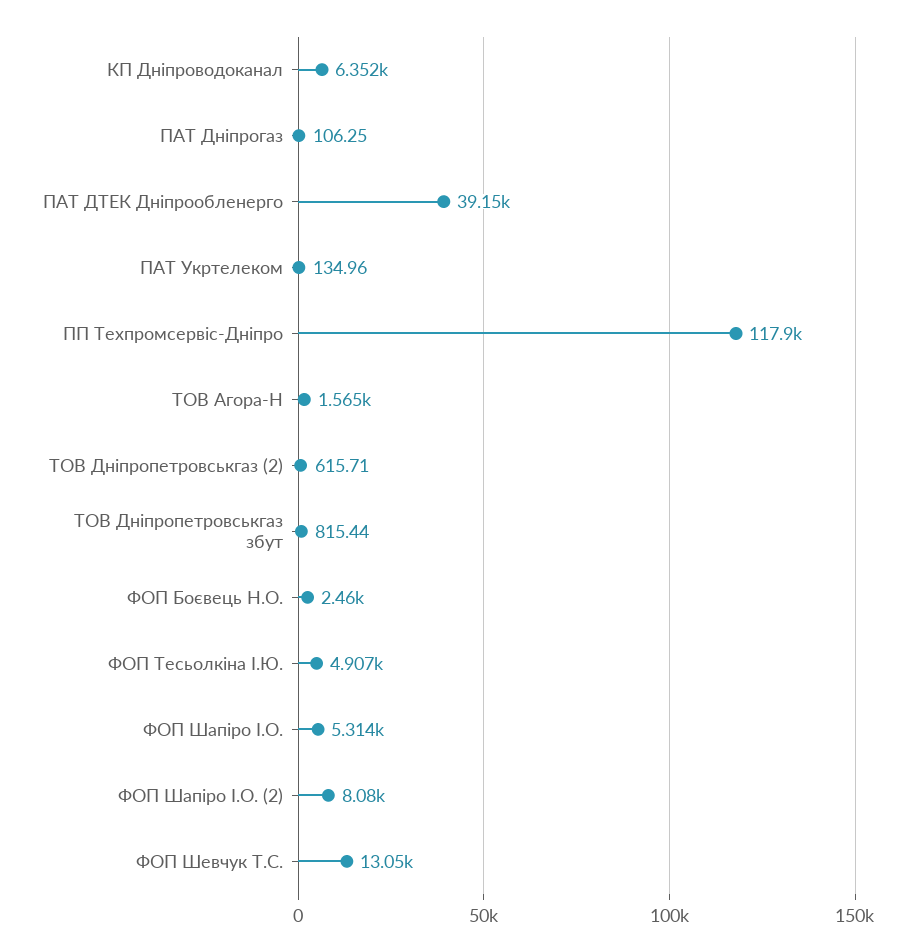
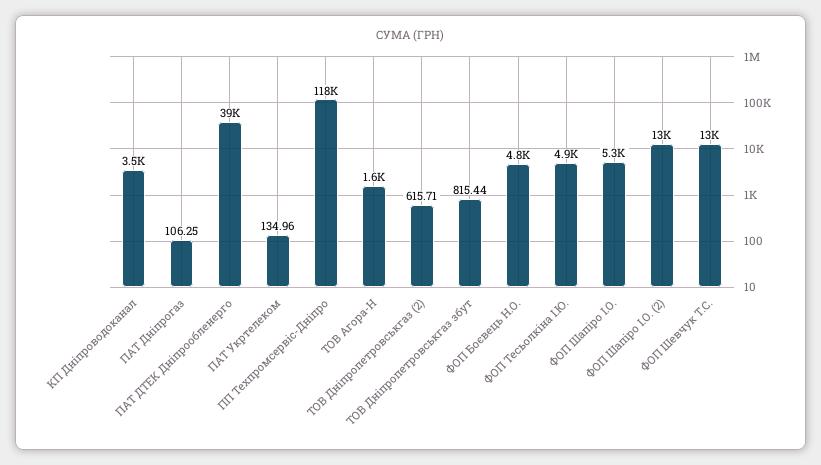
КП Дніпроводоканал: 6352 -> 3500
ФОП Боєвець Н.О.: 2460 -> 4800
ФОП Шапіро І.О. (2): 8080 -> 13000

